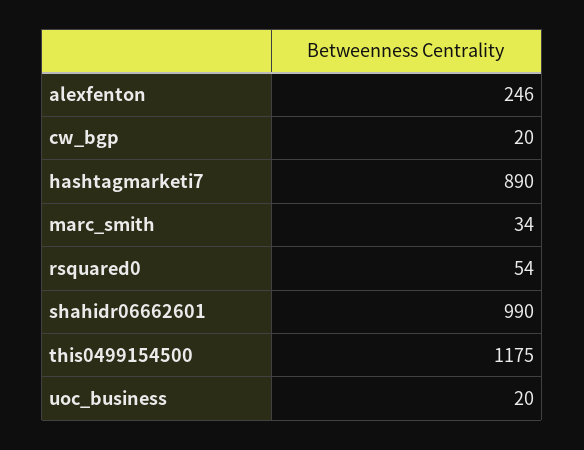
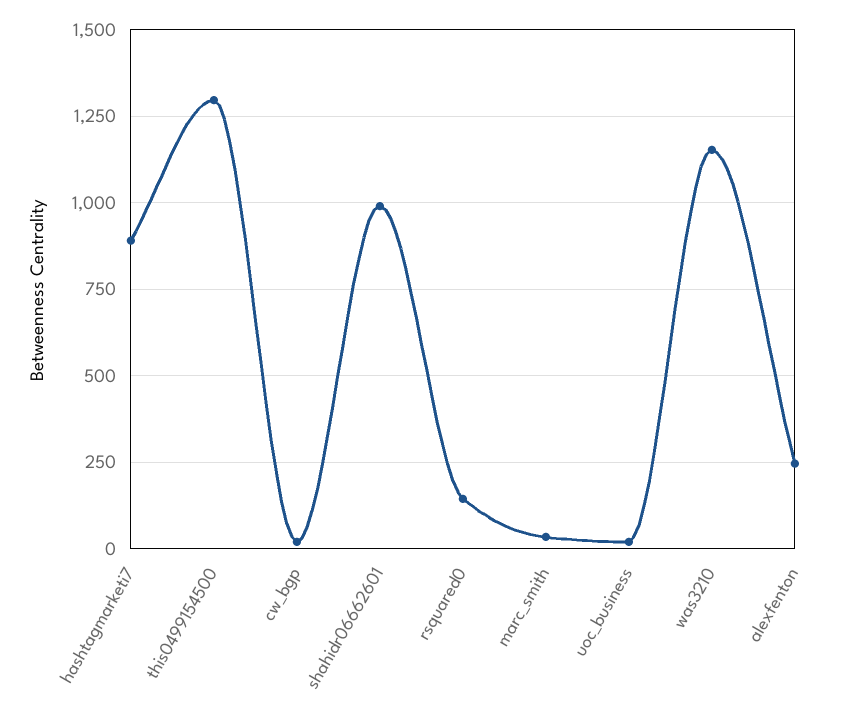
rsquared0: 54 -> 150
this0499154500: 1175 -> 1300
was3210: none -> 1150

